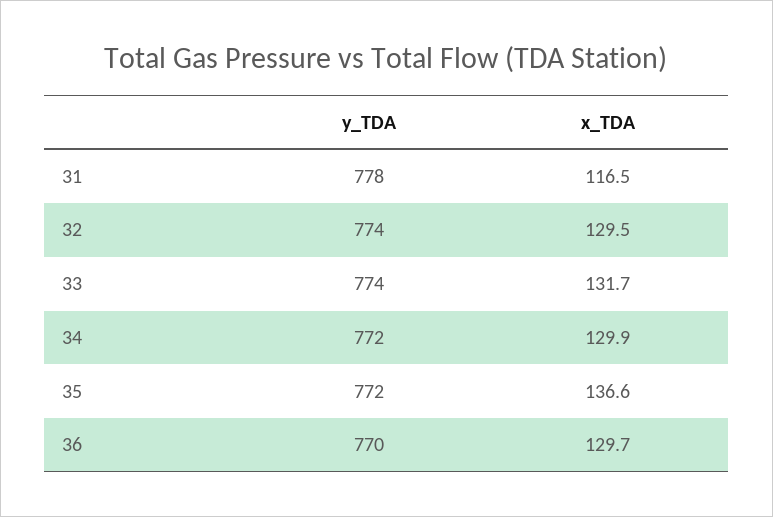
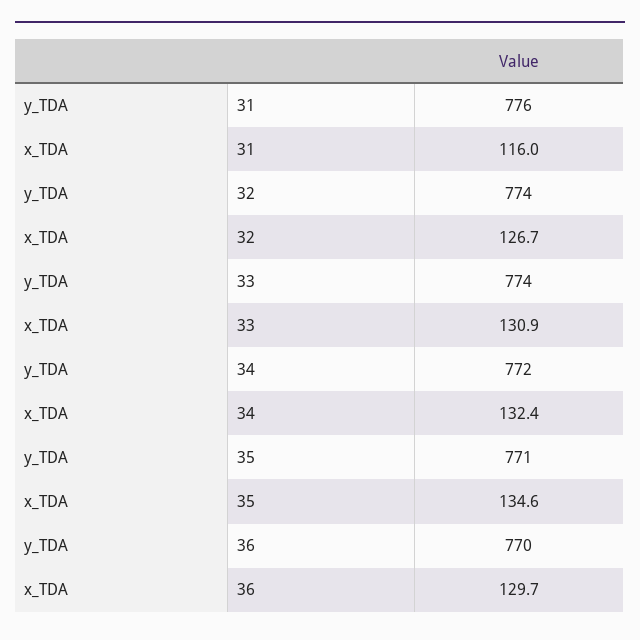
y_TDA, 31: 778 -> 776
x_TDA, 31: 116.5 -> 116
x_TDA, 32: 129.5 -> 126.7
x_TDA, 33: 131.7 -> 130.9
x_TDA, 34: 129.9 -> 132.4
y_TDA, 35: 772 -> 771
x_TDA, 35: 136.6 -> 134.6

